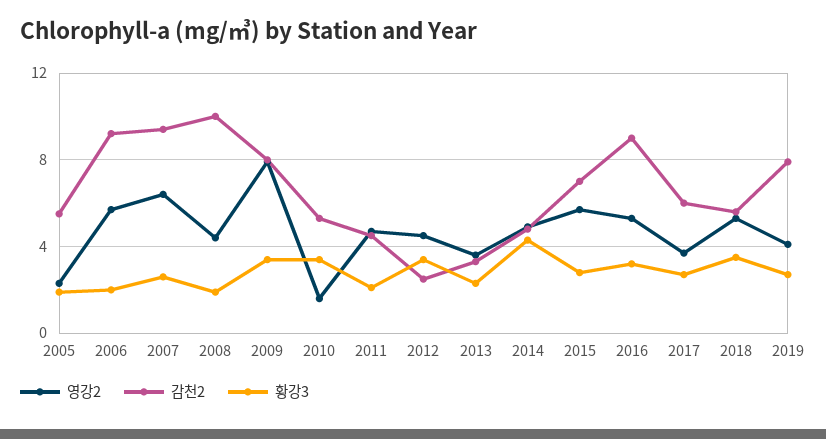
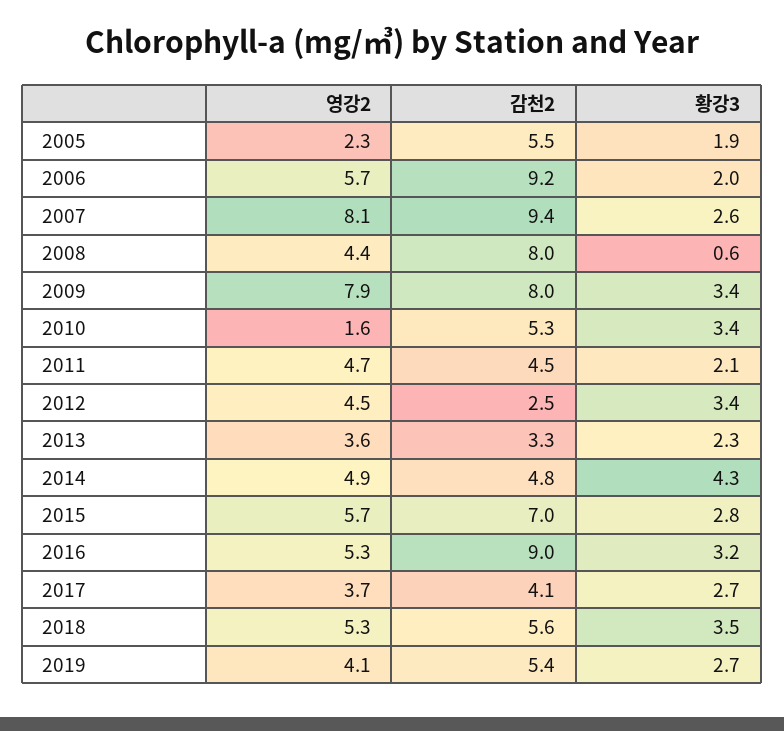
영강2, 2007: 6.5 -> 8.1
감천2, 2008: 10 -> 8
황강3, 2008: 2 -> 0.6
감천2, 2017: 6 -> 4.1
감천2, 2019: 8 -> 5.4

